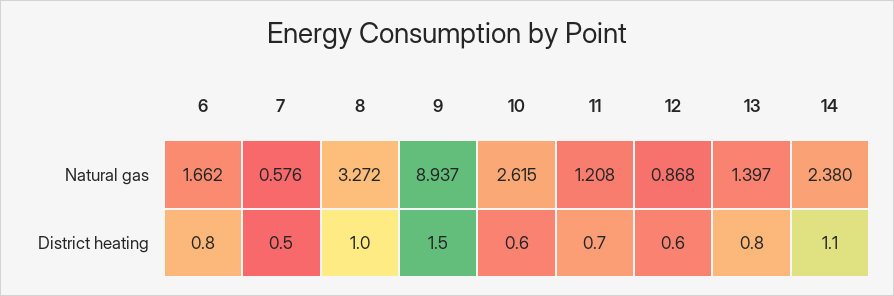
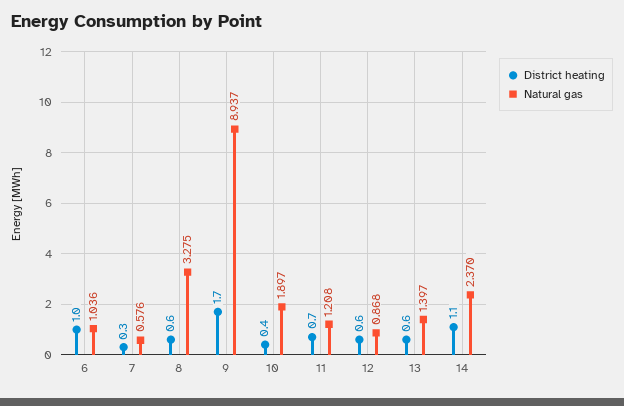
Natural gas, 6: 1.662 -> 1.036
Natural gas, 8: 3.272 -> 3.275
Natural gas, 10: 2.615 -> 1.897
Natural gas, 14: 2.38 -> 2.37
District heating, 6: 0.8 -> 1
District heating, 7: 0.5 -> 0.3
District heating, 8: 1 -> 0.6
District heating, 9: 1.5 -> 1.7
District heating, 10: 0.6 -> 0.4
District heating, 13: 0.8 -> 0.6

